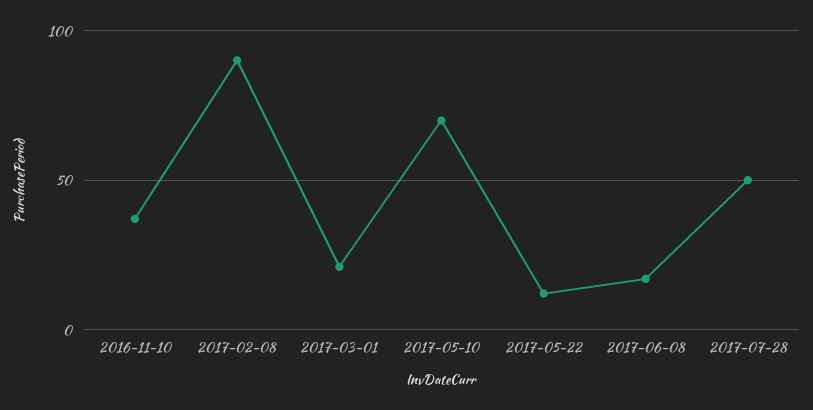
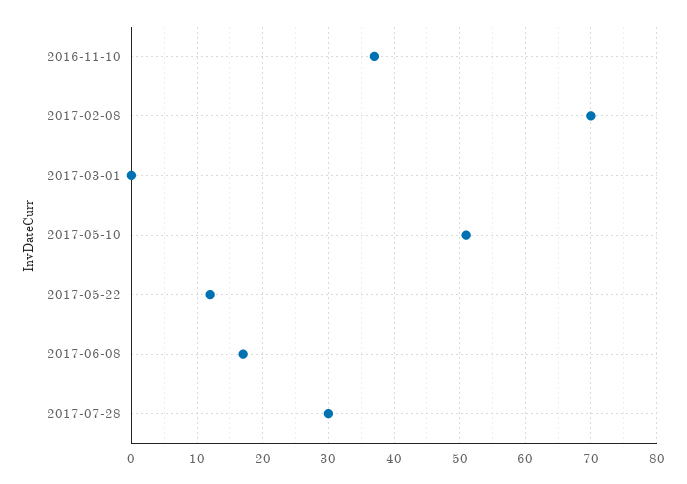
2017-02-08: 90 -> 70
2017-03-01: 20 -> 0
2017-05-10: 70 -> 51
2017-07-28: 50 -> 30

